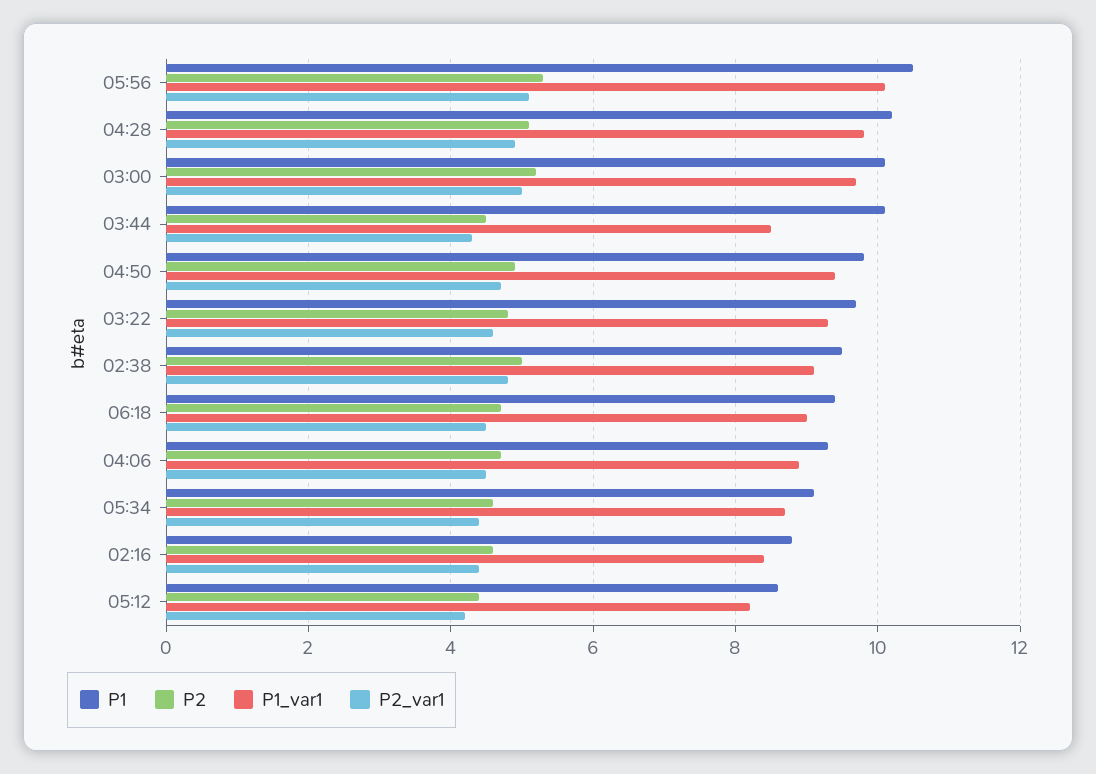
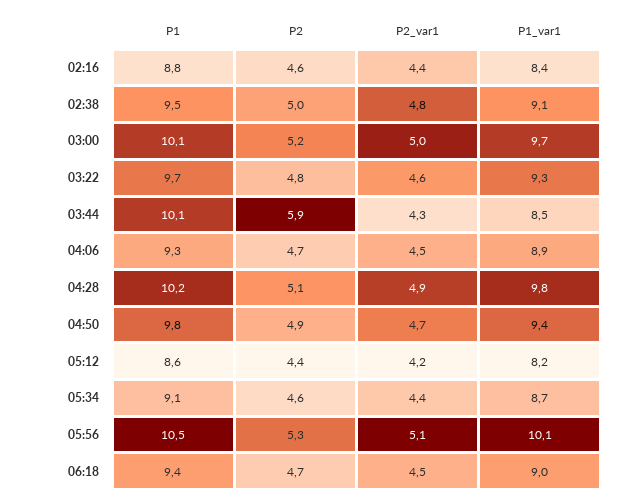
P2, 03:44: 4.5 -> 5.9

